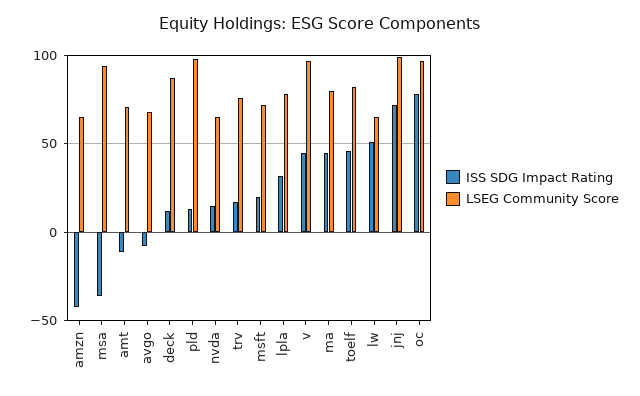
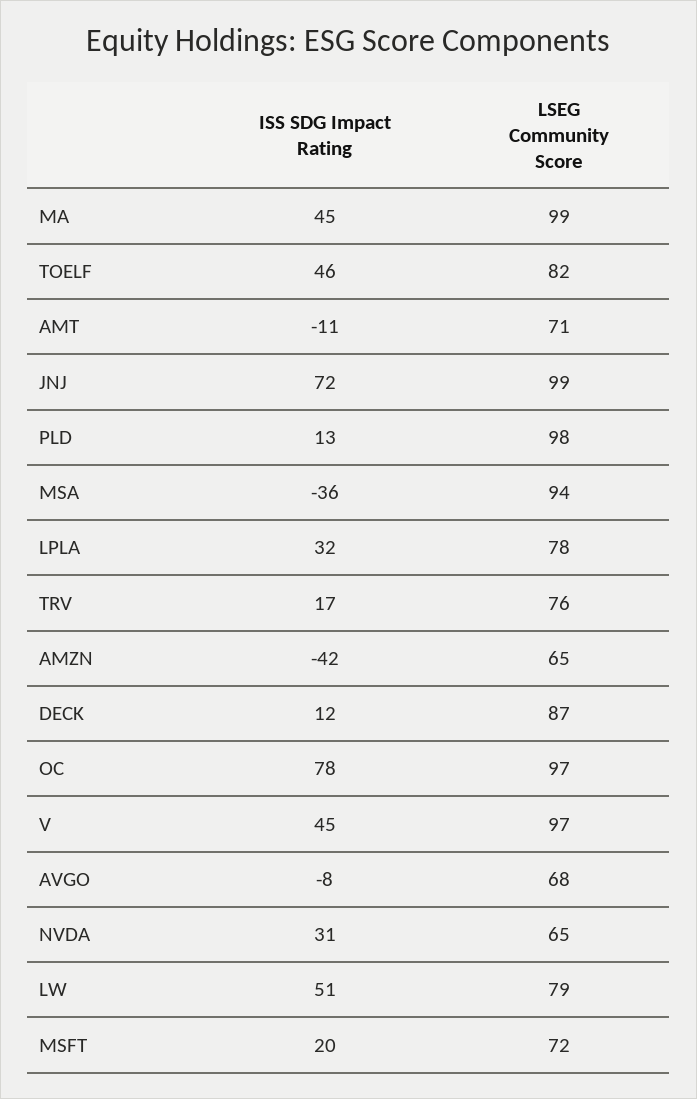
ISS SDG Impact Rating, nvda: 15 -> 31
LSEG Community Score, ma: 80 -> 99
LSEG Community Score, lw: 65 -> 79

